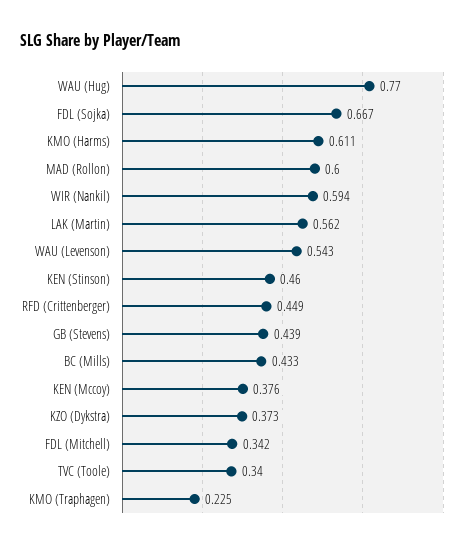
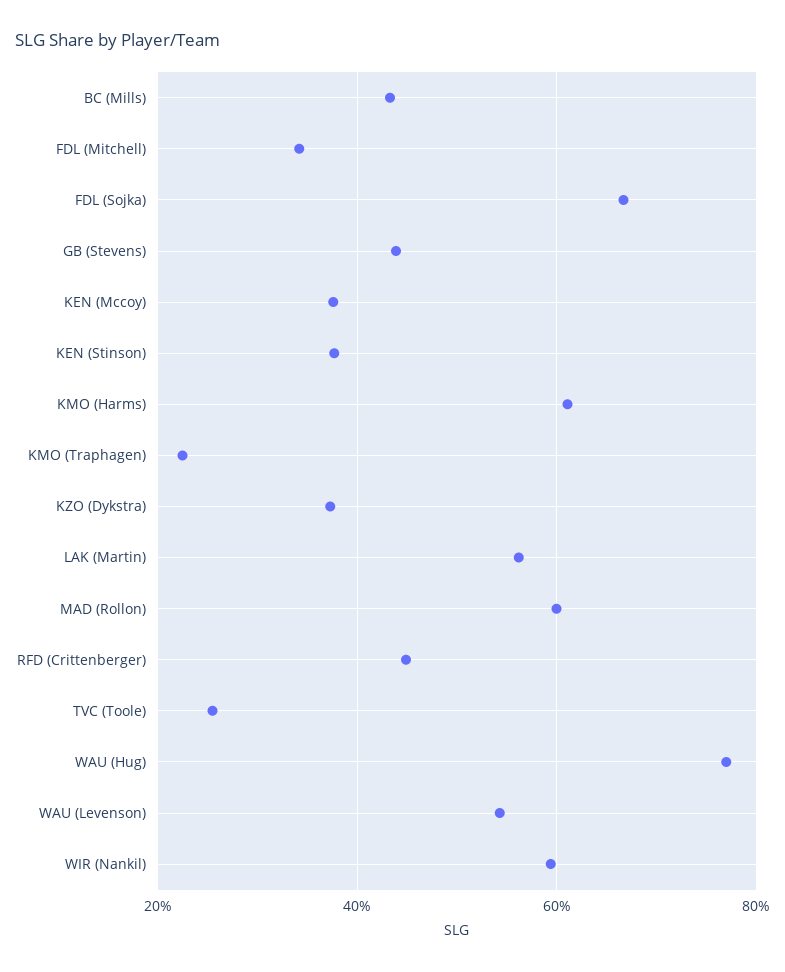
KEN (Stinson): 0.46 -> 0.38
TVC (Toole): 0.34 -> 0.26

